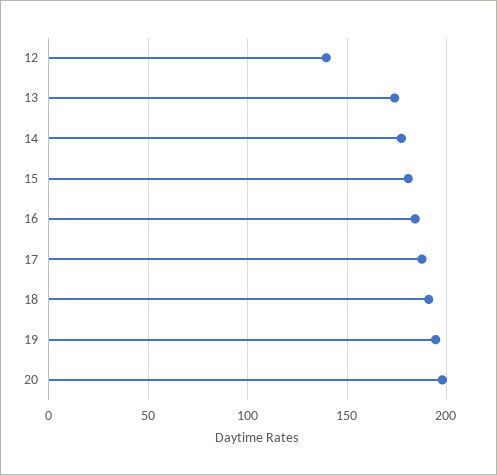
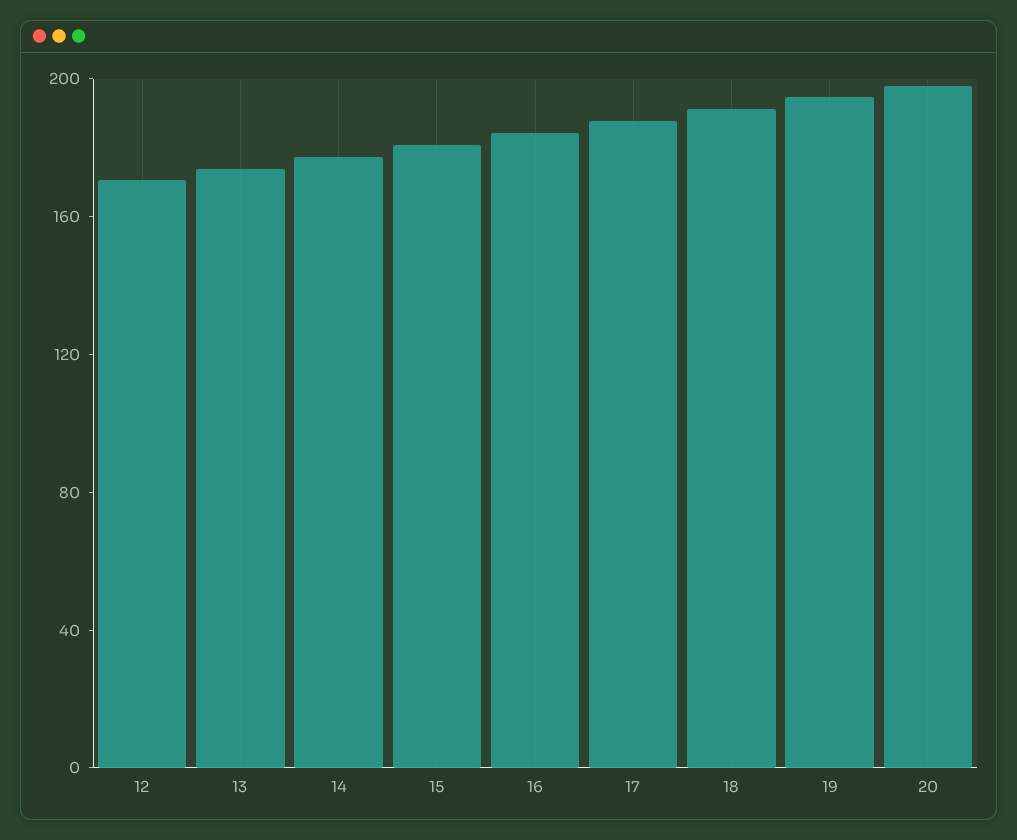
12: 140 -> 170

